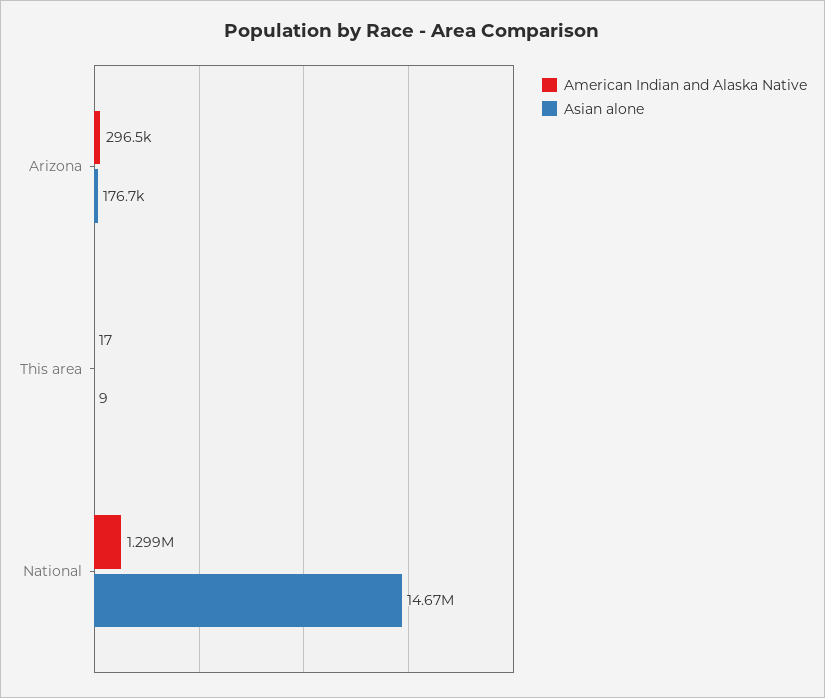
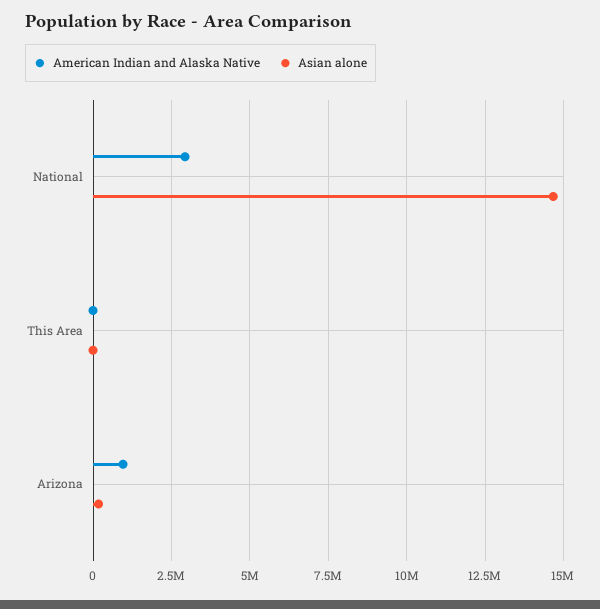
American Indian and Alaska Native, Arizona: 296500 -> 1000000
American Indian and Alaska Native, National: 1299000 -> 3000000

